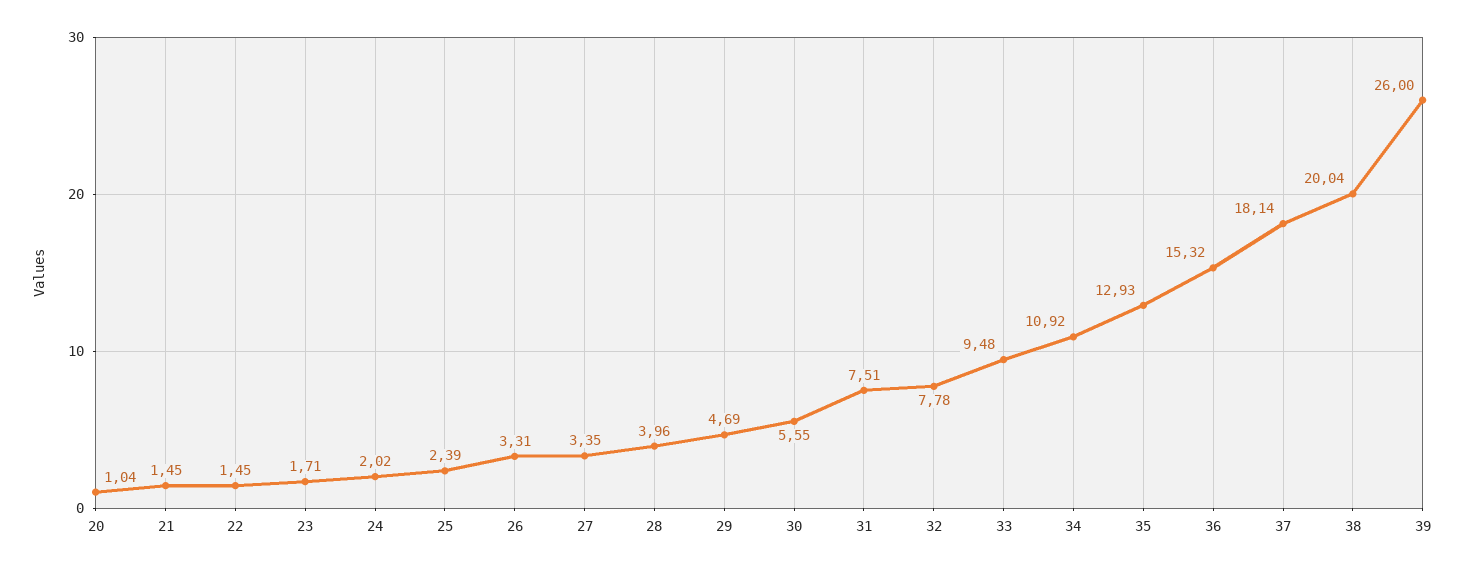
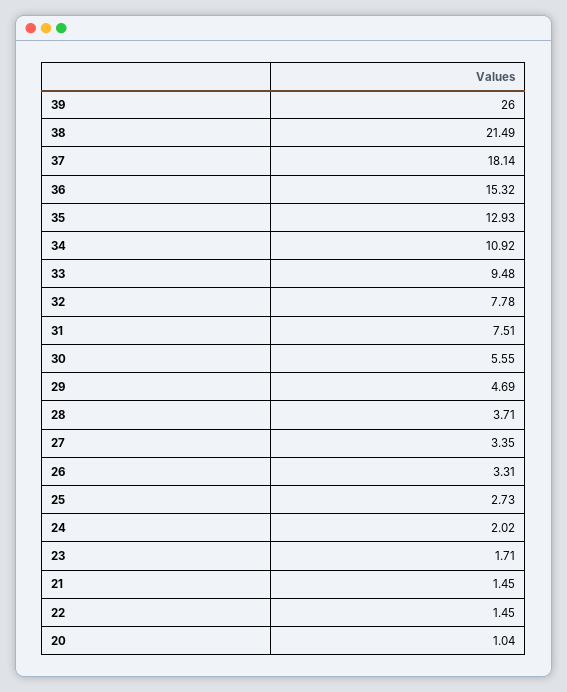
25: 2.39 -> 2.73
28: 3.96 -> 3.71
38: 20.04 -> 21.49

